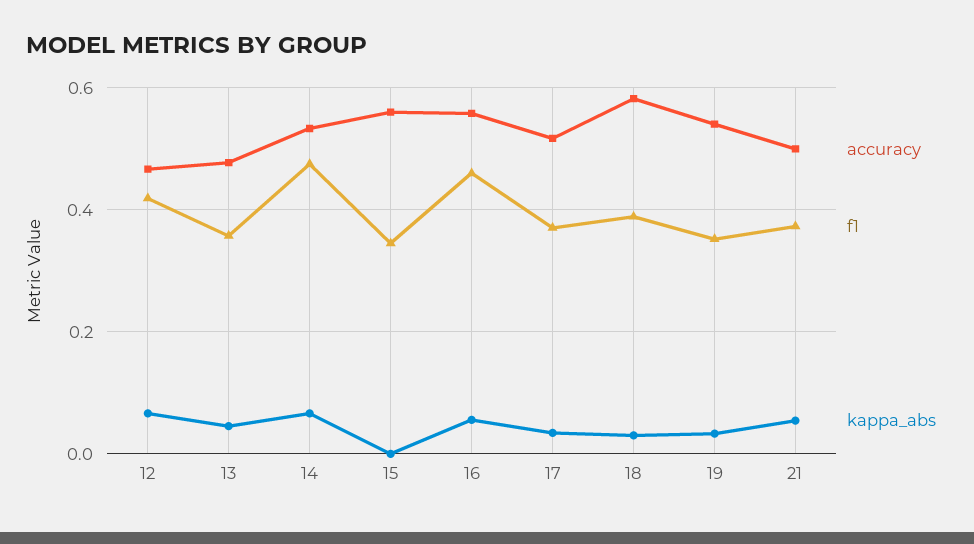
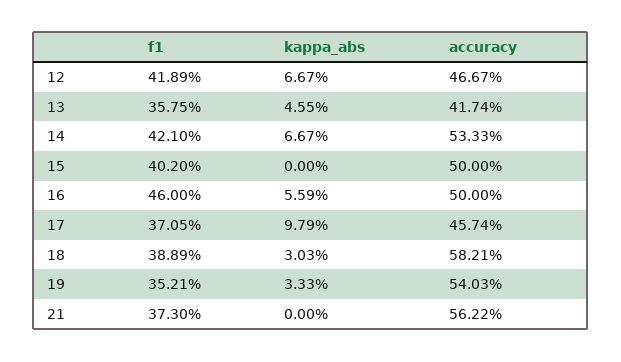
accuracy, 13: 0.48 -> 0.4174
f1, 14: 0.48 -> 0.421
accuracy, 15: 0.56 -> 0.5
f1, 15: 0.34 -> 0.402
accuracy, 16: 0.56 -> 0.5
accuracy, 17: 0.52 -> 0.4574
kappa_abs, 17: 0.04 -> 0.0979
accuracy, 21: 0.5 -> 0.5622
kappa_abs, 21: 0.06 -> 0

